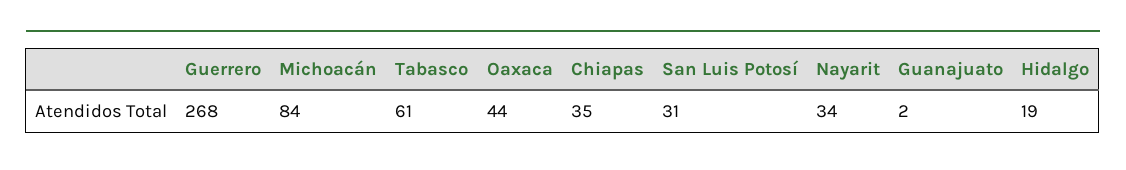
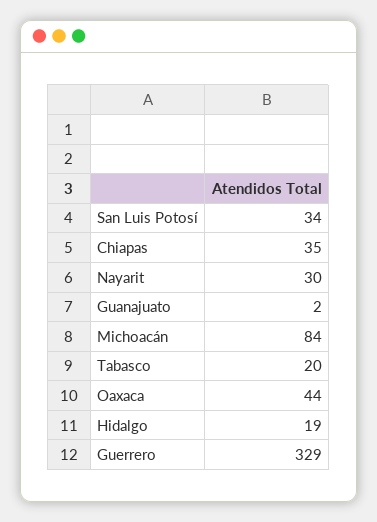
Guerrero: 268 -> 329
Tabasco: 61 -> 20
San Luis Potosí: 31 -> 34
Nayarit: 34 -> 30

